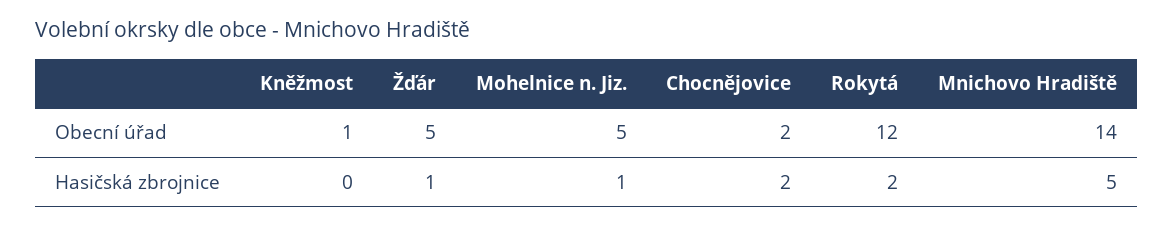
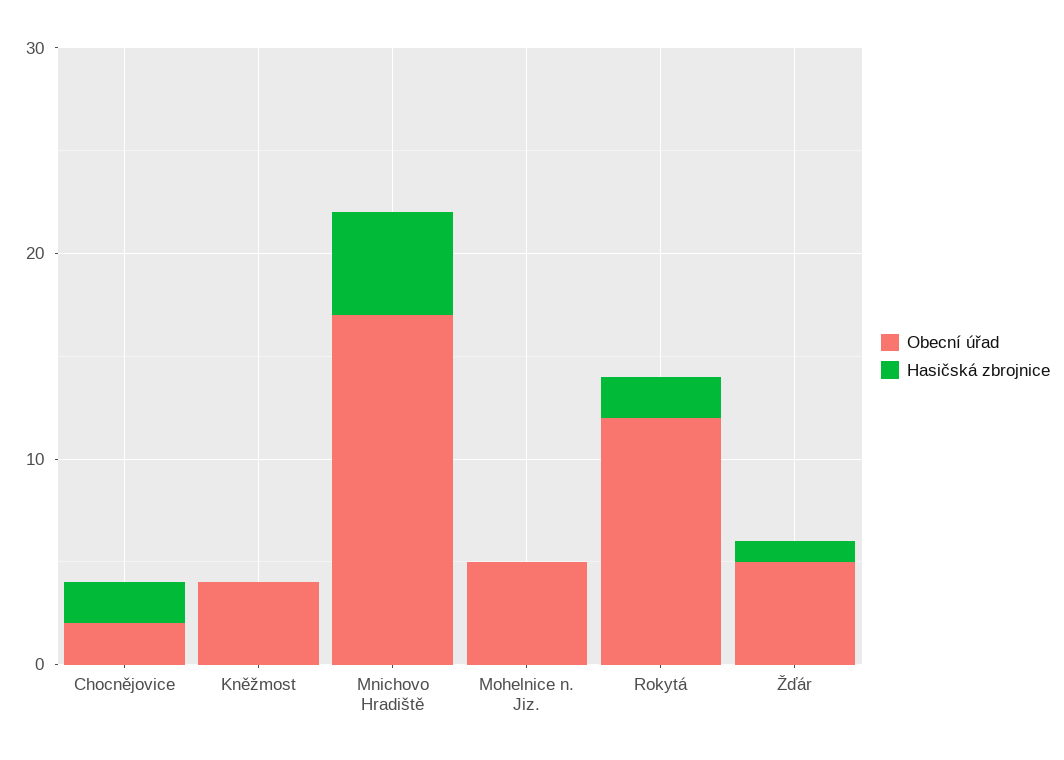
Obecní úřad, Kněžmost: 1 -> 4
Obecní úřad, Mnichovo Hradiště: 14 -> 17
Hasičská zbrojnice, Mohelnice n. Jiz.: 1 -> 0

